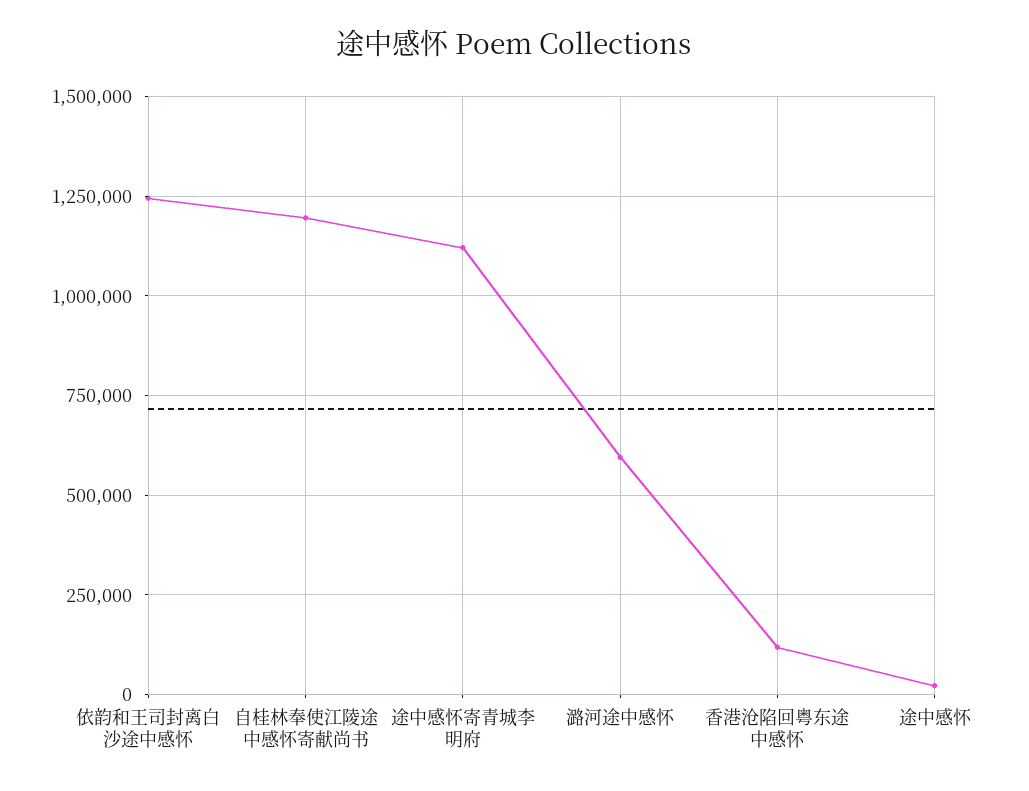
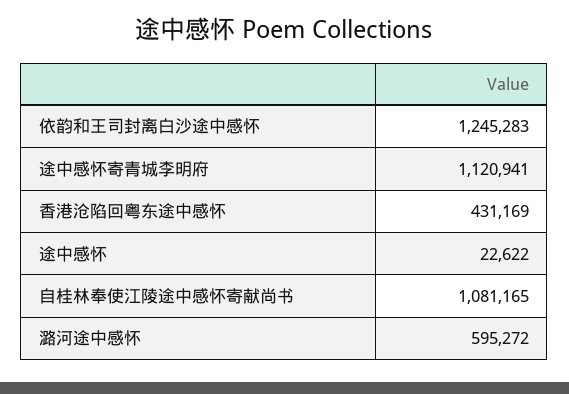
自桂林奉使江陵途中感怀寄献尚书: 1200000 -> 1081165
香港沧陷回粤东途中感怀: 125000 -> 431169

